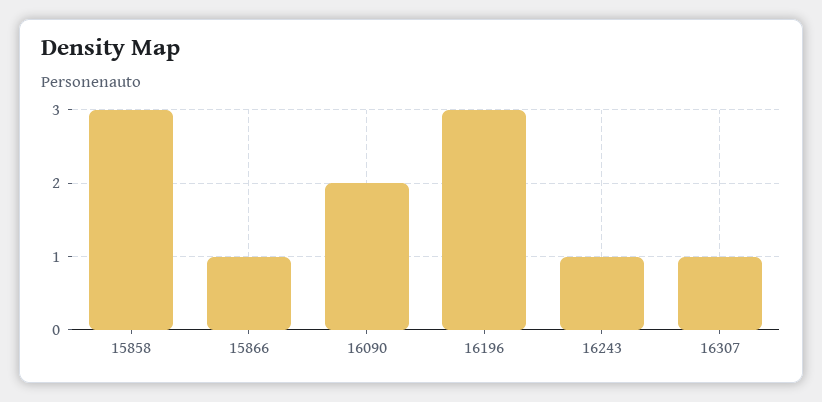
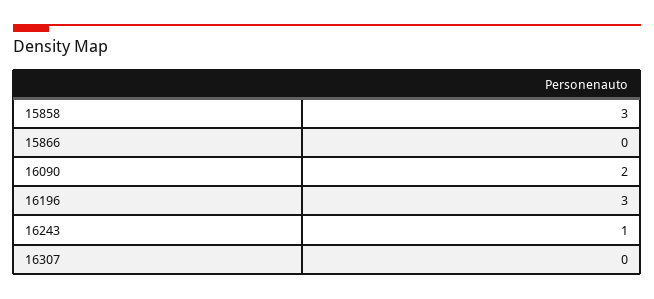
15866: 1 -> 0
16307: 1 -> 0

